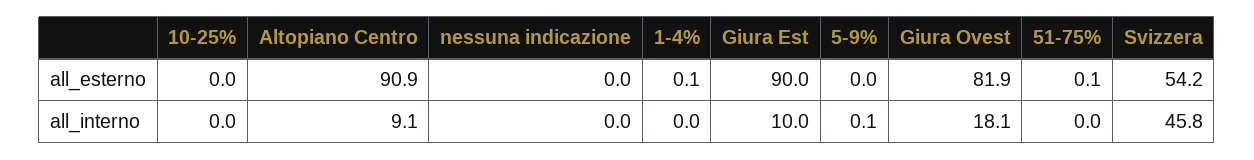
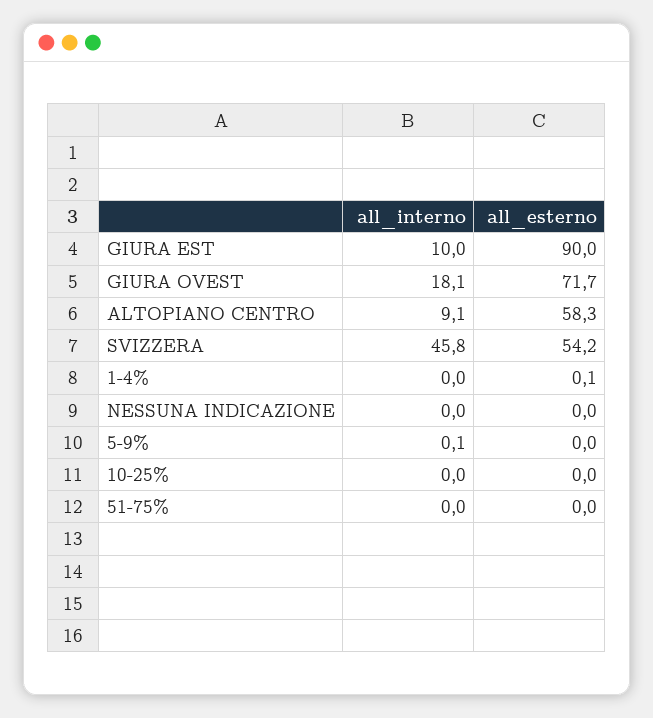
Altopiano Centro, all_esterno: 90.9 -> 58.3
Giura Ovest, all_esterno: 81.9 -> 71.7
51-75%, all_esterno: 0.1 -> 0

